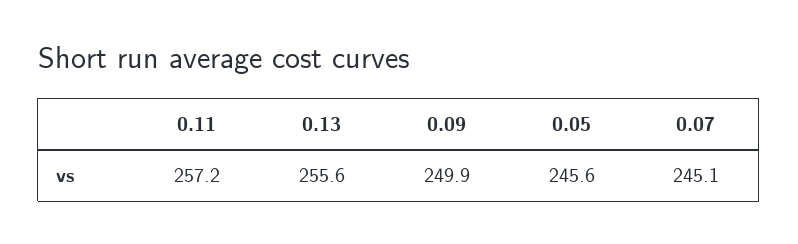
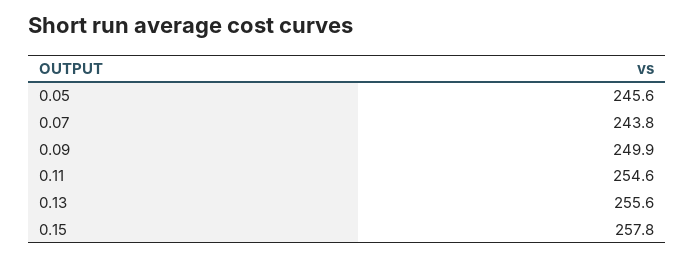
0.11: 257.2 -> 254.6
0.07: 245.1 -> 243.8
0.15: none -> 257.8

